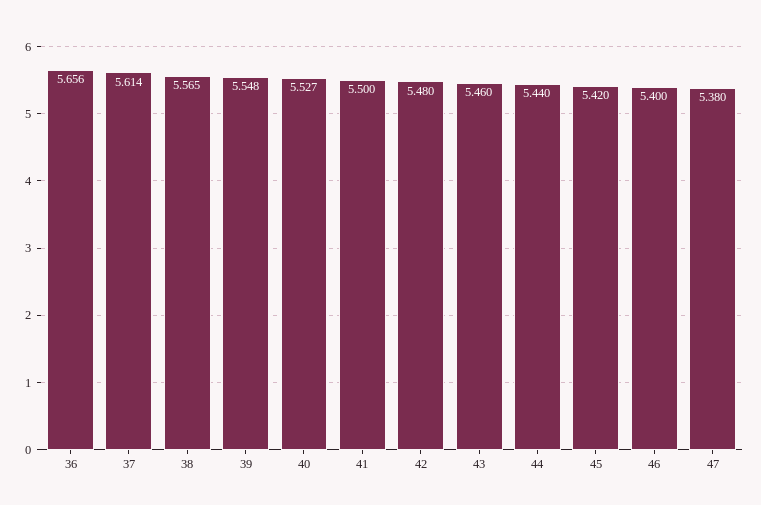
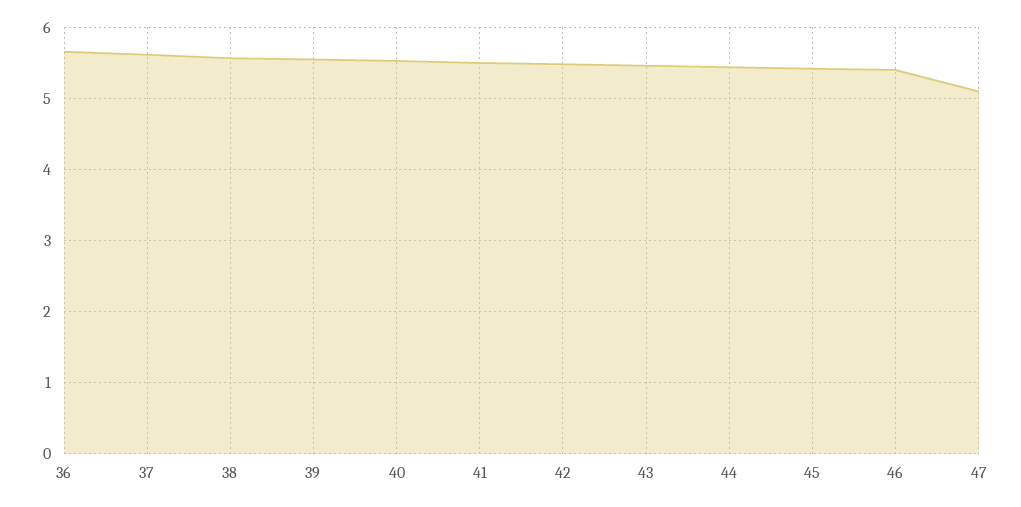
47: 5.38 -> 5.1

